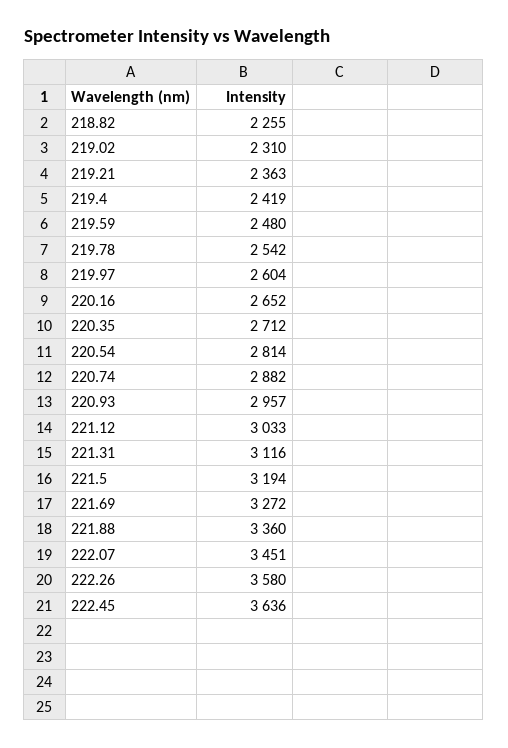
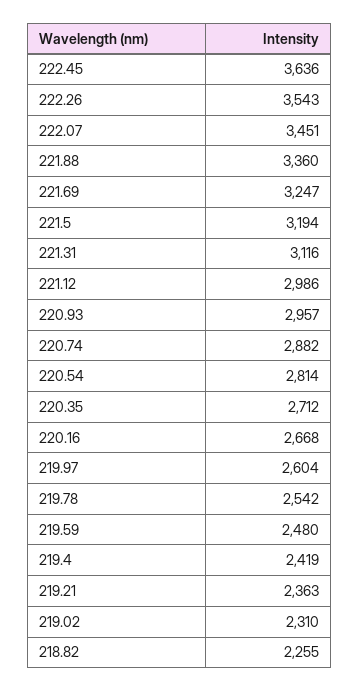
220.16: 2652 -> 2668
221.12: 3033 -> 2986
221.69: 3272 -> 3247
222.26: 3580 -> 3543

